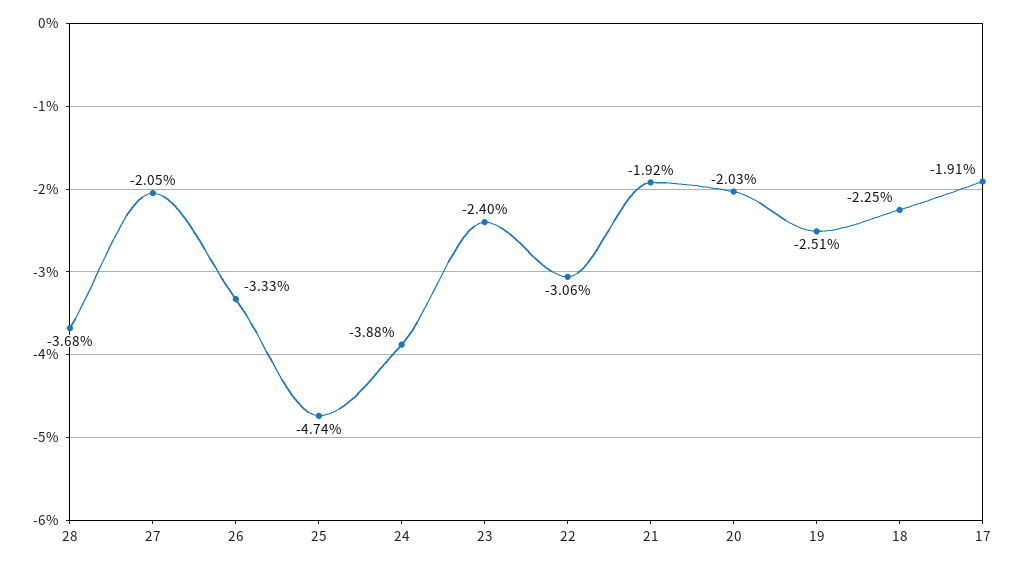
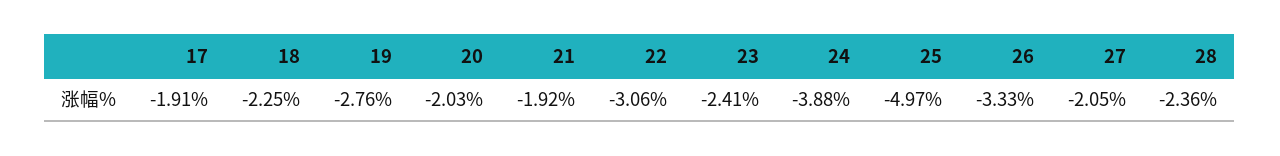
28: -3.68 -> -2.36
25: -4.74 -> -4.97
23: -2.4 -> -2.41
19: -2.51 -> -2.76

